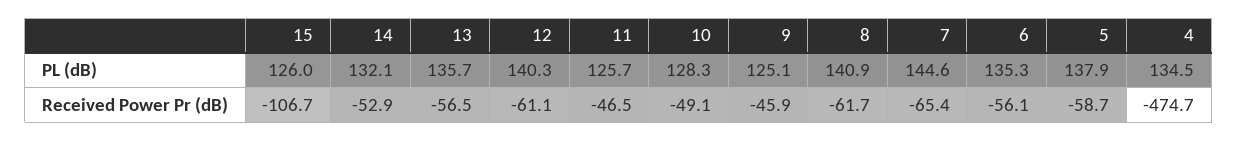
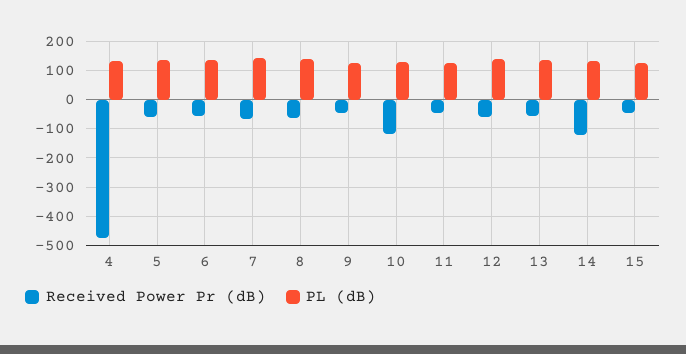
Received Power Pr (dB), 15: -106.7 -> -50
Received Power Pr (dB), 14: -52.9 -> -125
Received Power Pr (dB), 10: -49.1 -> -125

